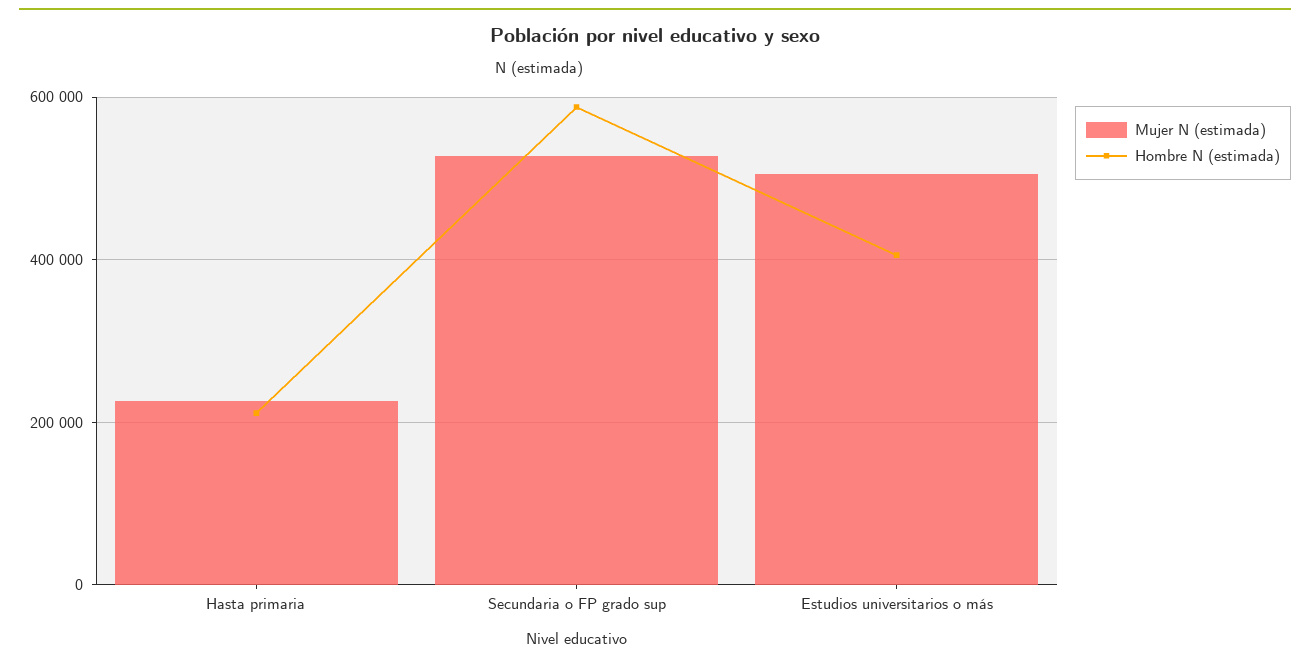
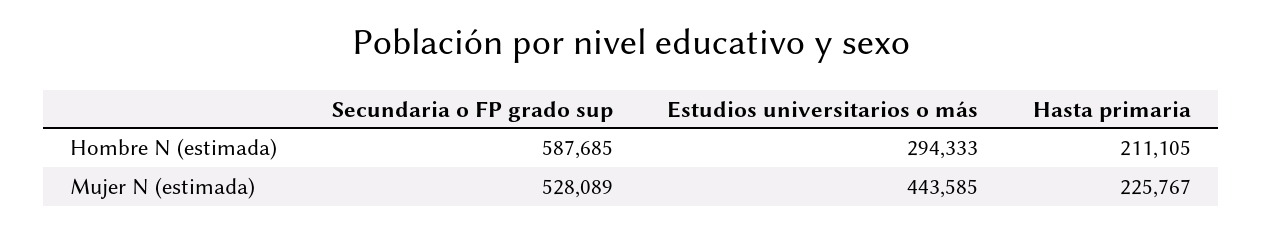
Mujer N (estimada), Estudios universitarios o más: 500000 -> 443585
Hombre N (estimada), Estudios universitarios o más: 400000 -> 294333

